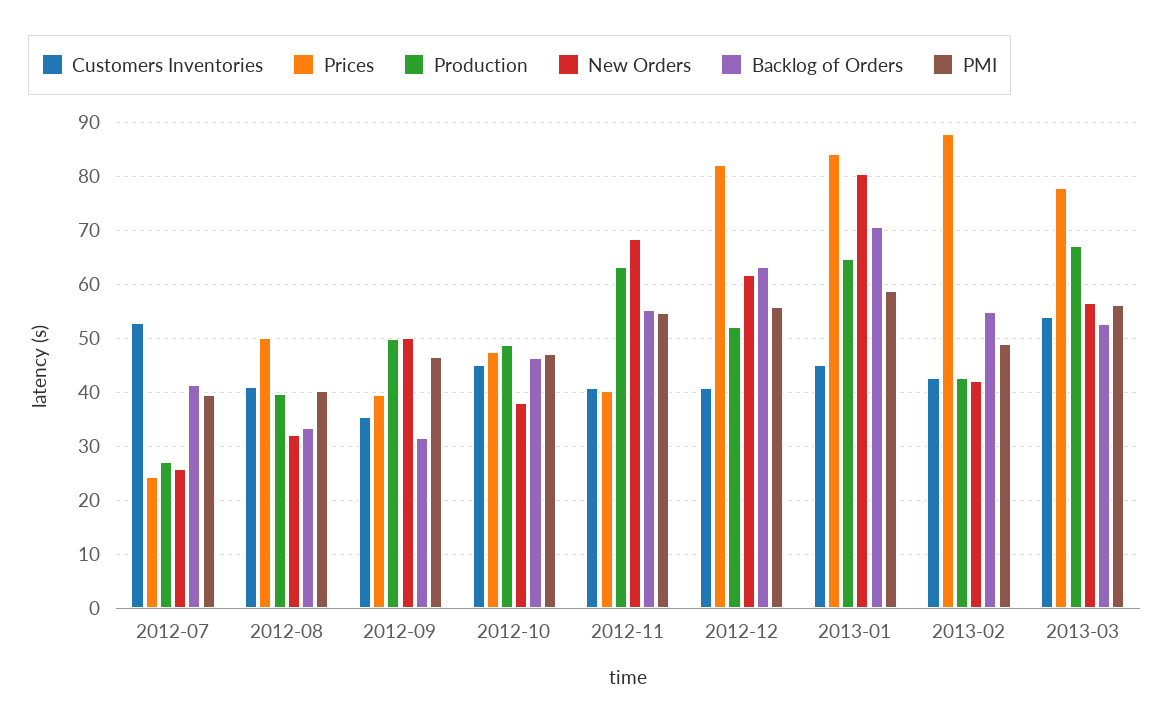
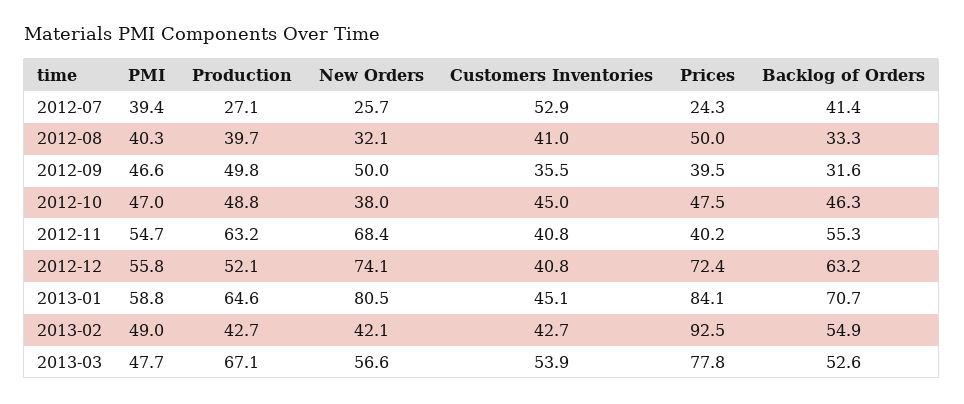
Prices, 2012-12: 82 -> 72.4
New Orders, 2012-12: 62 -> 74.1
Prices, 2013-02: 88 -> 92.5
PMI, 2013-03: 56 -> 47.7

